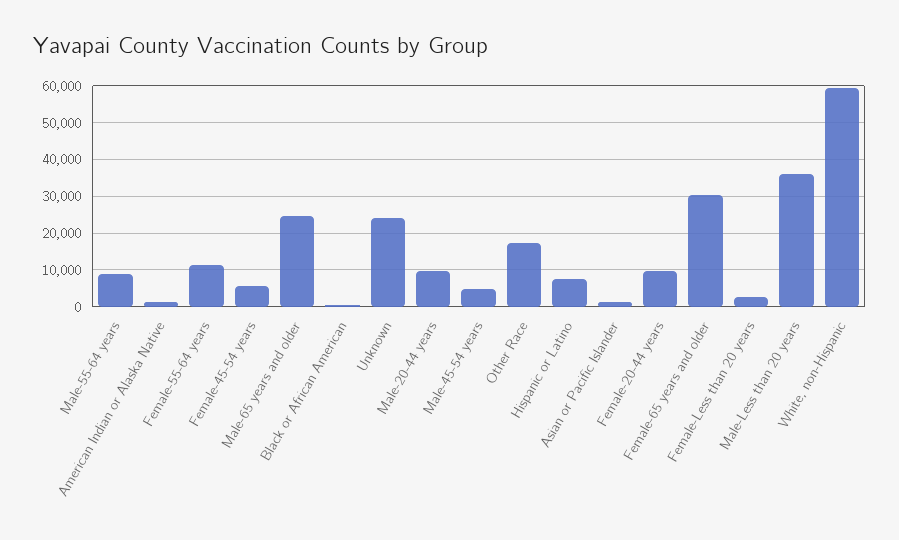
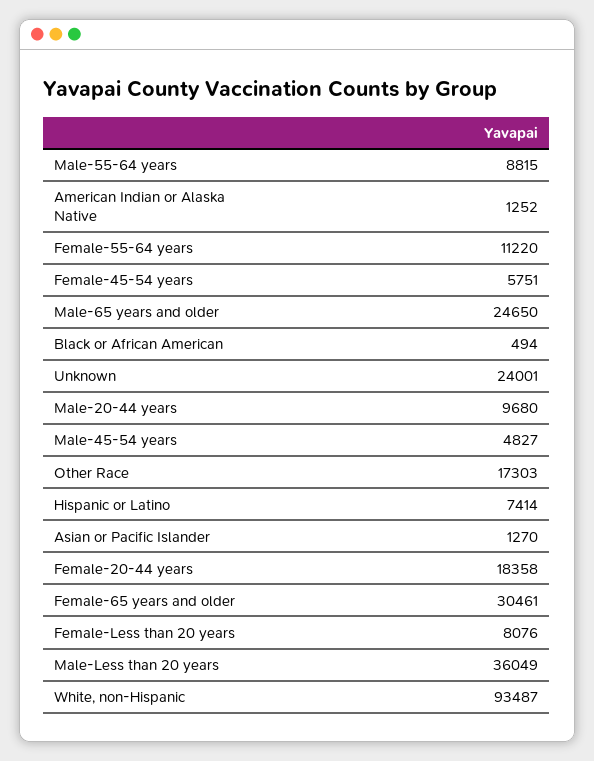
Female-20-44 years: 10000 -> 18358
Female-Less than 20 years: 2000 -> 8076
White, non-Hispanic: 60000 -> 93487

